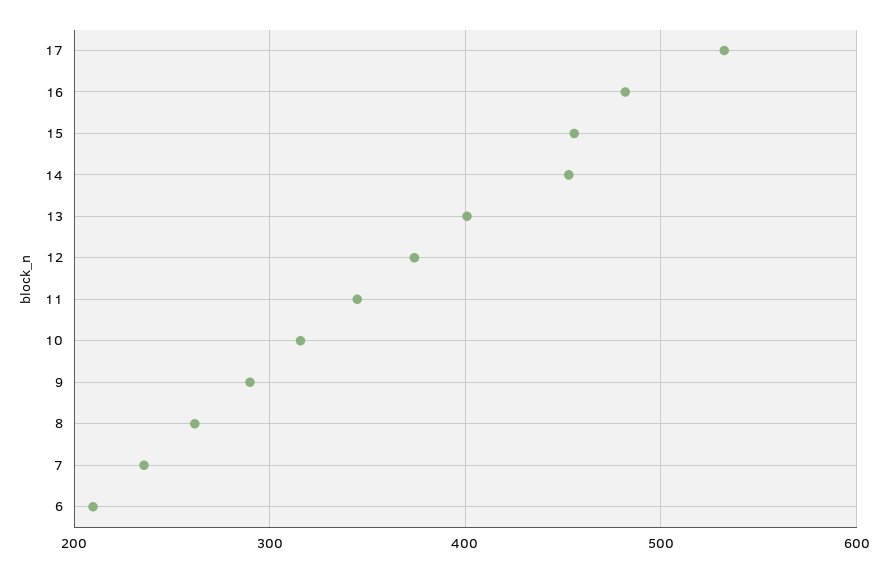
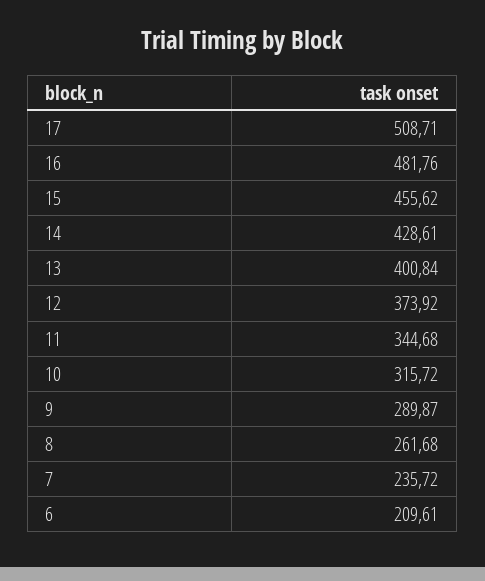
17: 530 -> 508.71
14: 450 -> 428.61

